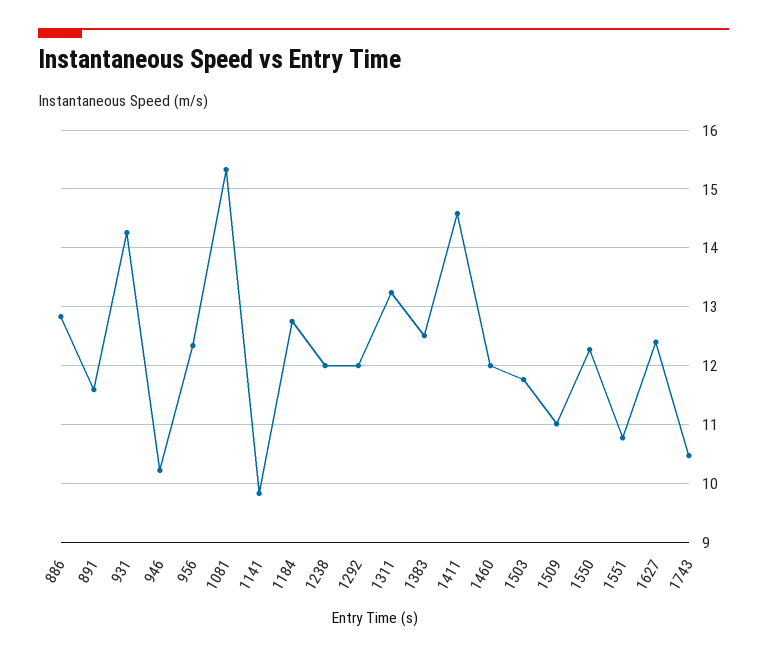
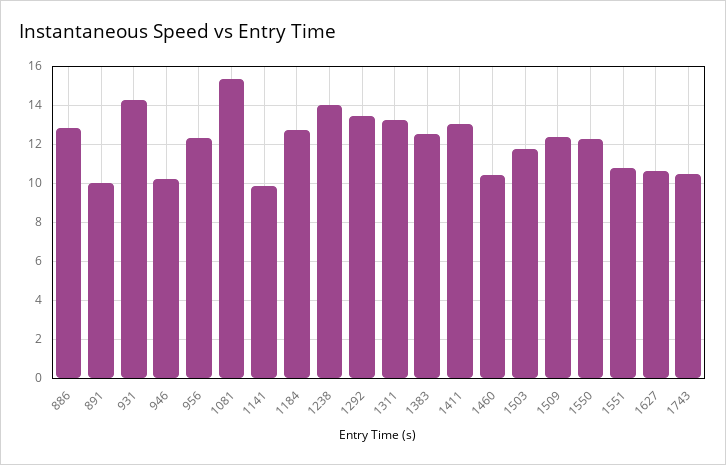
891: 11.6 -> 10
1238: 12 -> 14
1292: 12 -> 13.5
1411: 14.6 -> 13
1460: 12 -> 10.5
1509: 11 -> 12.5
1627: 12.4 -> 10.5

